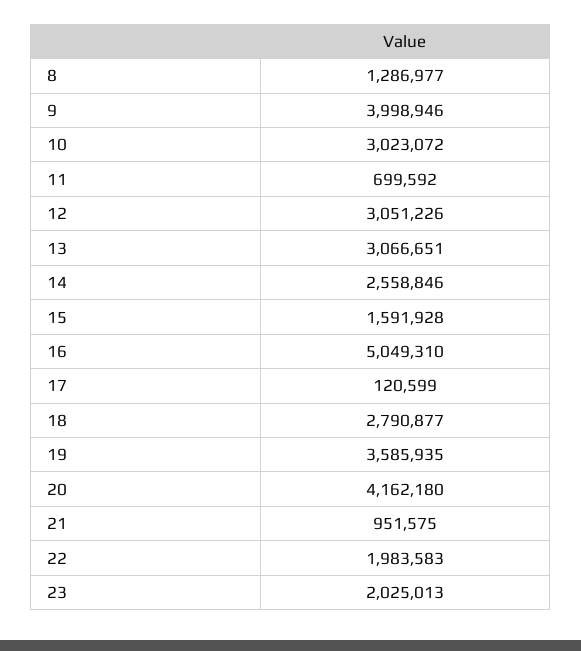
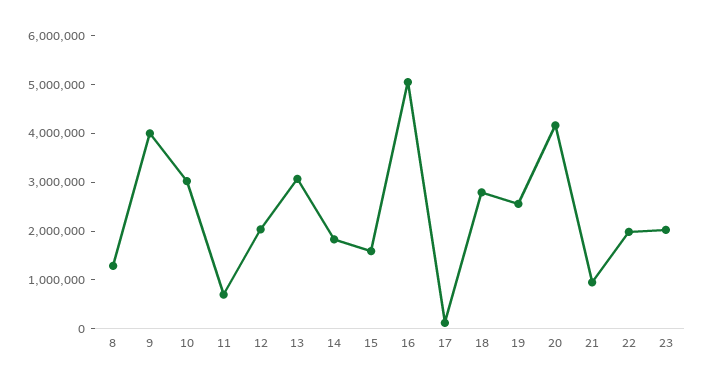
12: 3051226 -> 2000000
14: 2558846 -> 1800000
19: 3585935 -> 2600000

